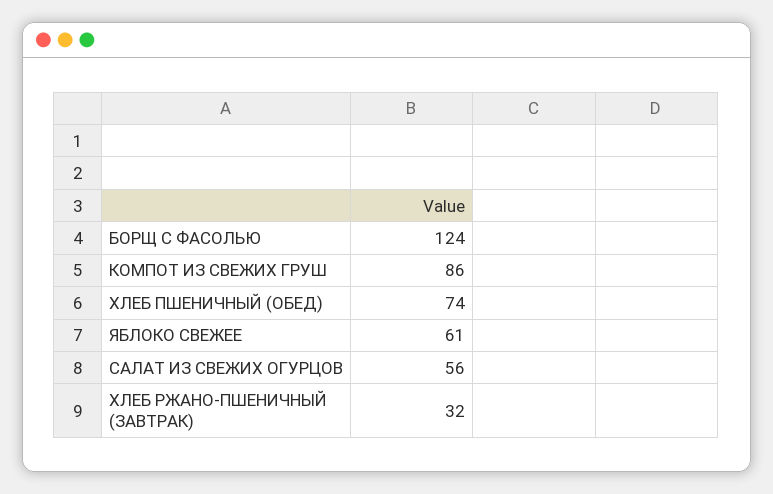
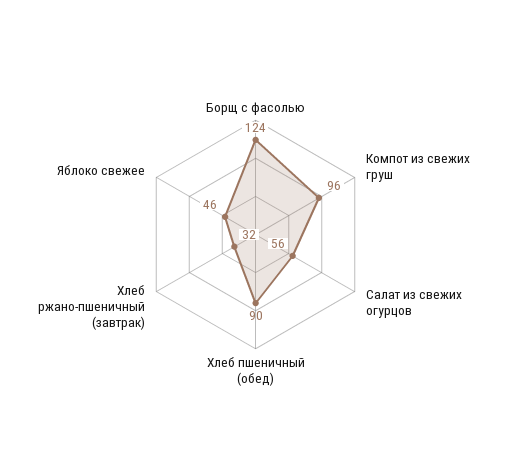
КОМПОТ ИЗ СВЕЖИХ ГРУШ: 86 -> 96
ХЛЕБ ПШЕНИЧНЫЙ (ОБЕД): 74 -> 90
ЯБЛОКО СВЕЖЕЕ: 61 -> 46

